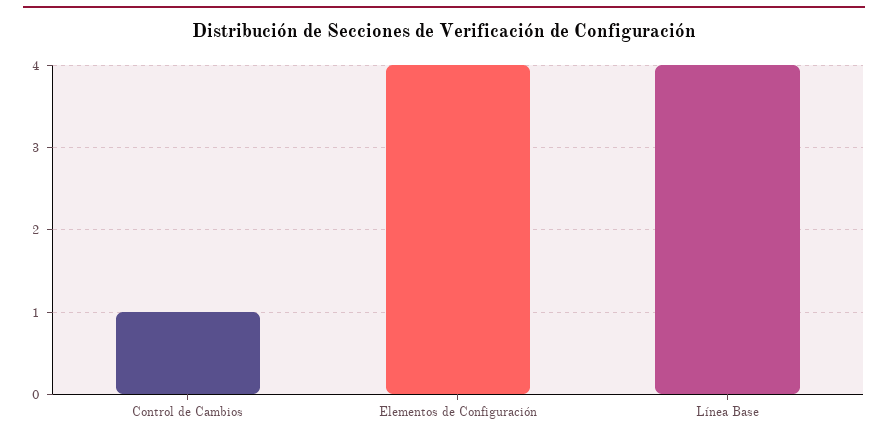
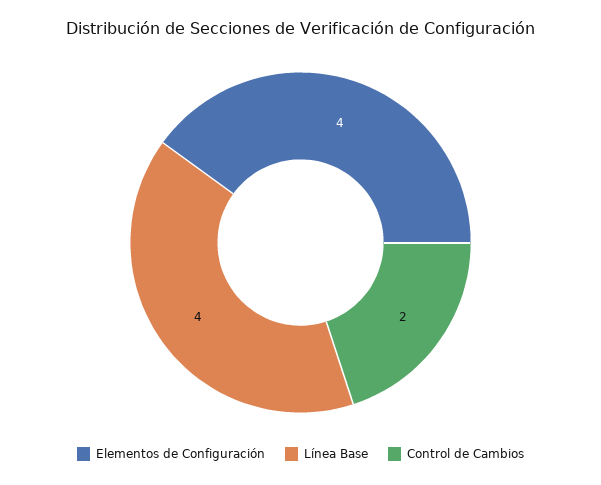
Control de Cambios: 1 -> 2

